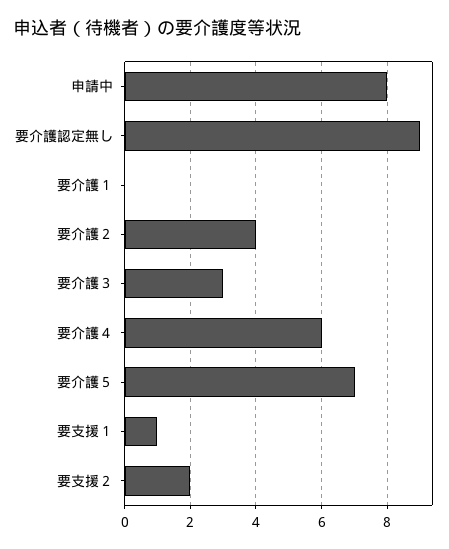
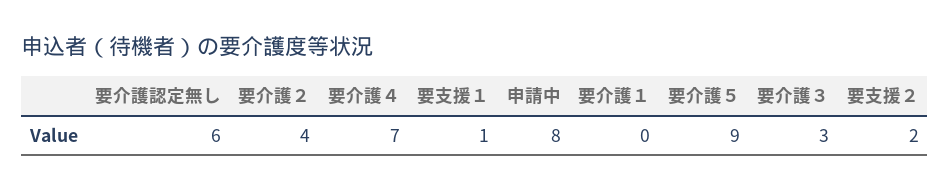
要介護認定無し: 9 -> 6
要介護４: 6 -> 7
要介護５: 7 -> 9

